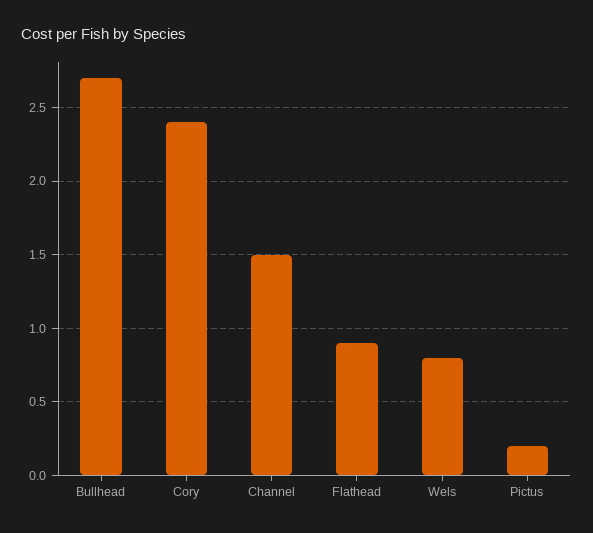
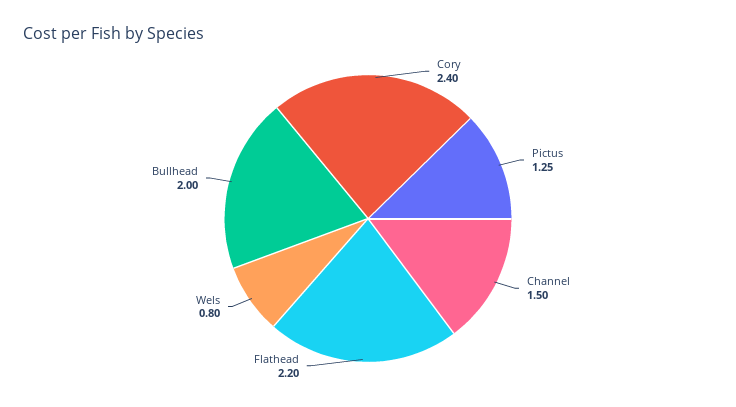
Bullhead: 2.7 -> 2
Flathead: 0.9 -> 2.2
Pictus: 0.2 -> 1.25

